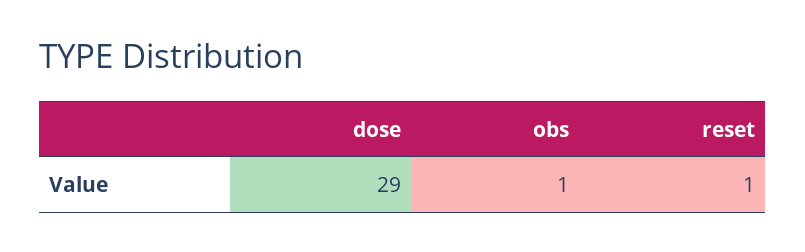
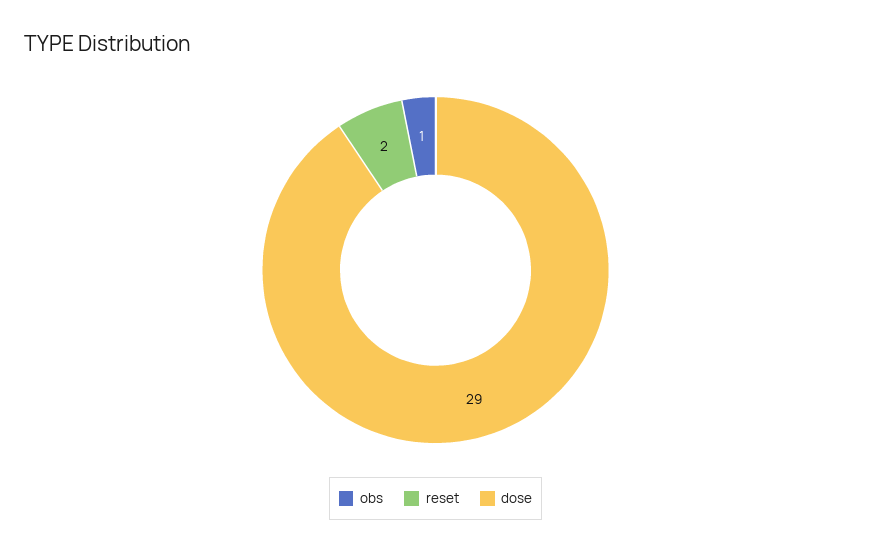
reset: 1 -> 2

